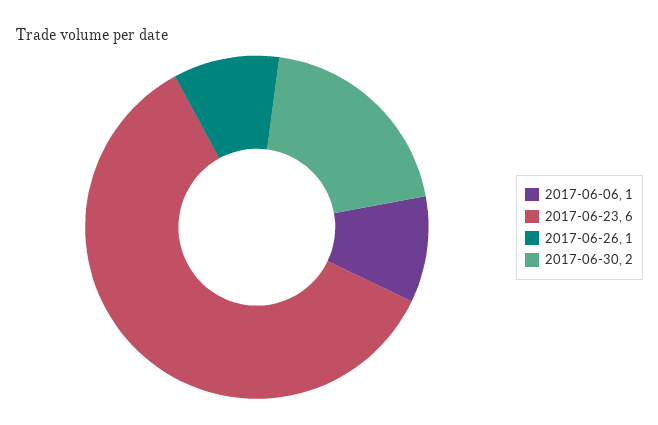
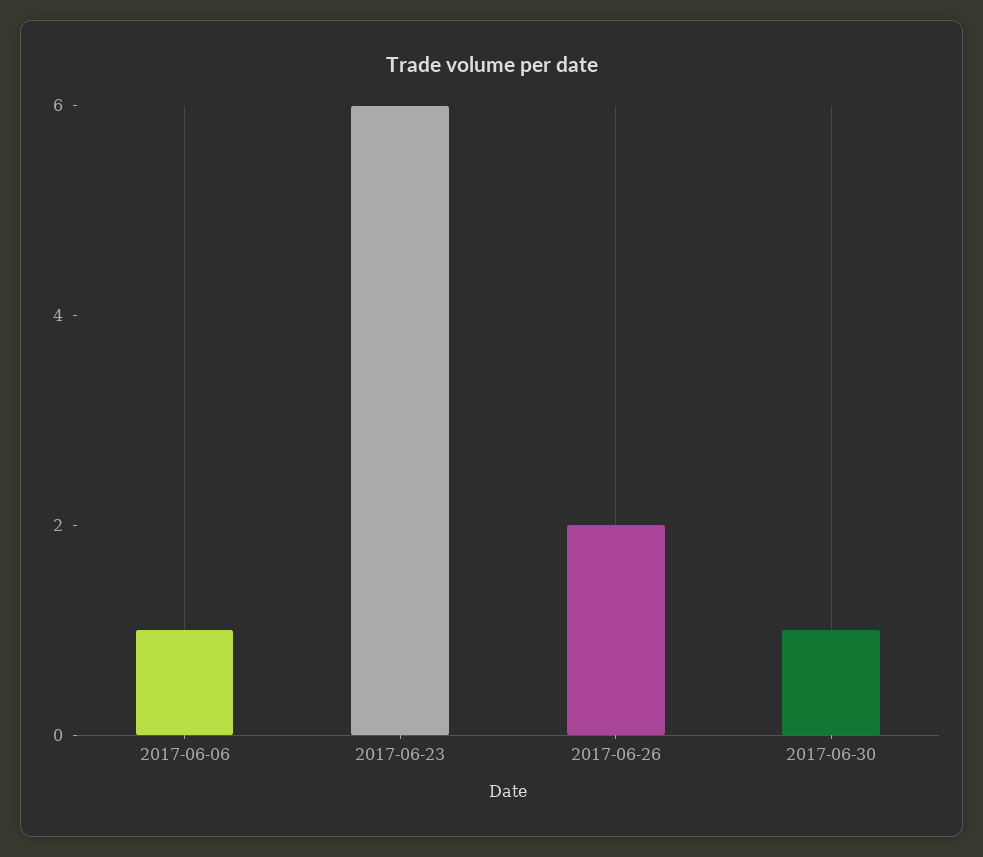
2017-06-26: 1 -> 2
2017-06-30: 2 -> 1

